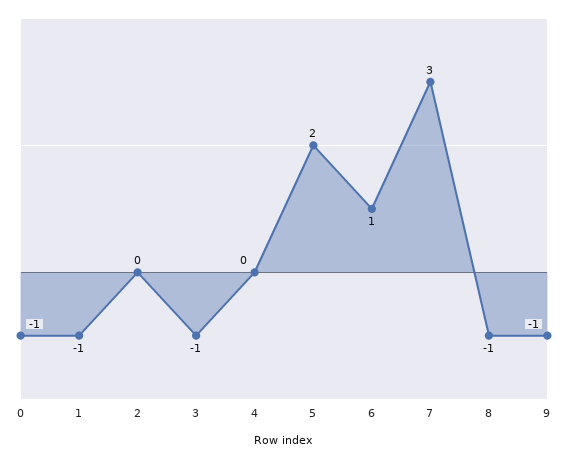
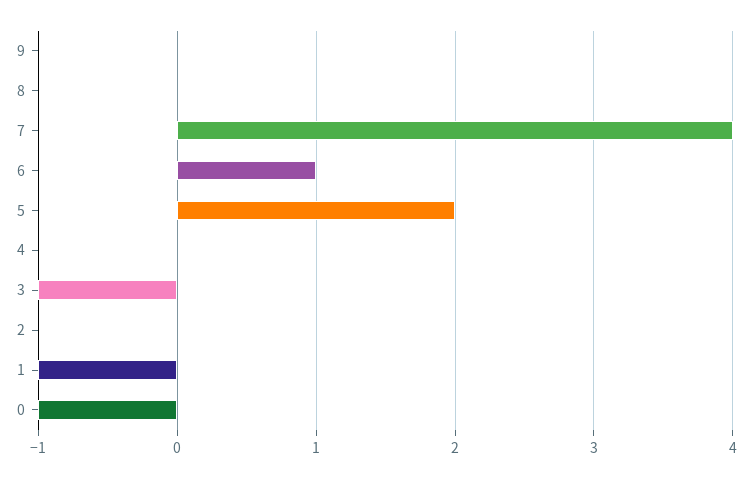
7: 3 -> 4
8: -1 -> 0
9: -1 -> 0

